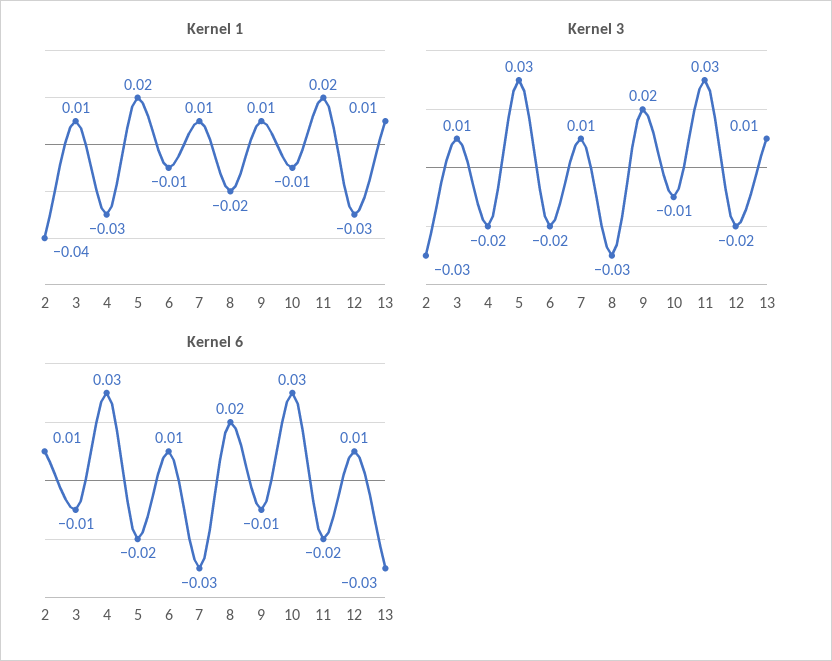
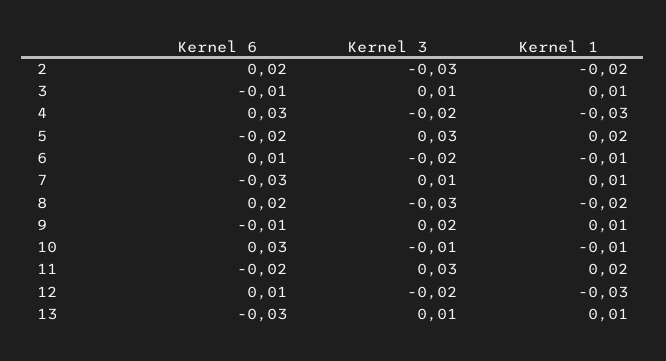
Kernel 1, 2: -0.04 -> -0.02
Kernel 6, 2: 0.01 -> 0.02

